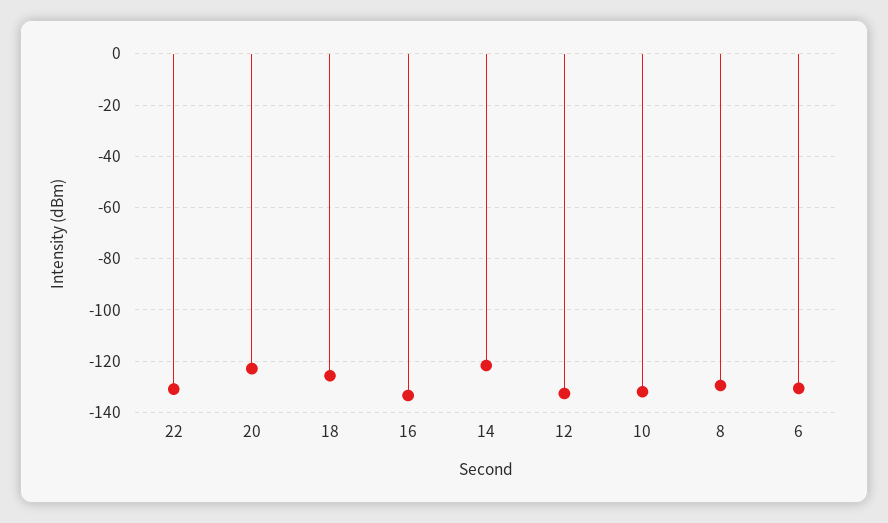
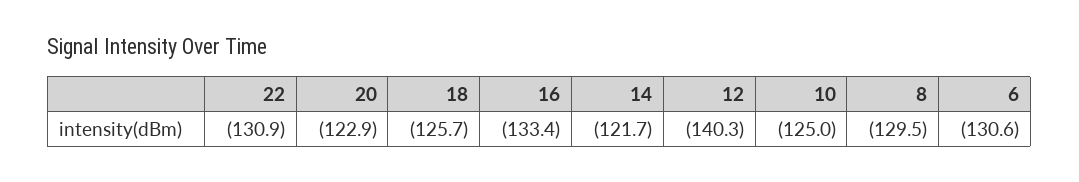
12: -132.5 -> -140.3
10: -132.5 -> -125

